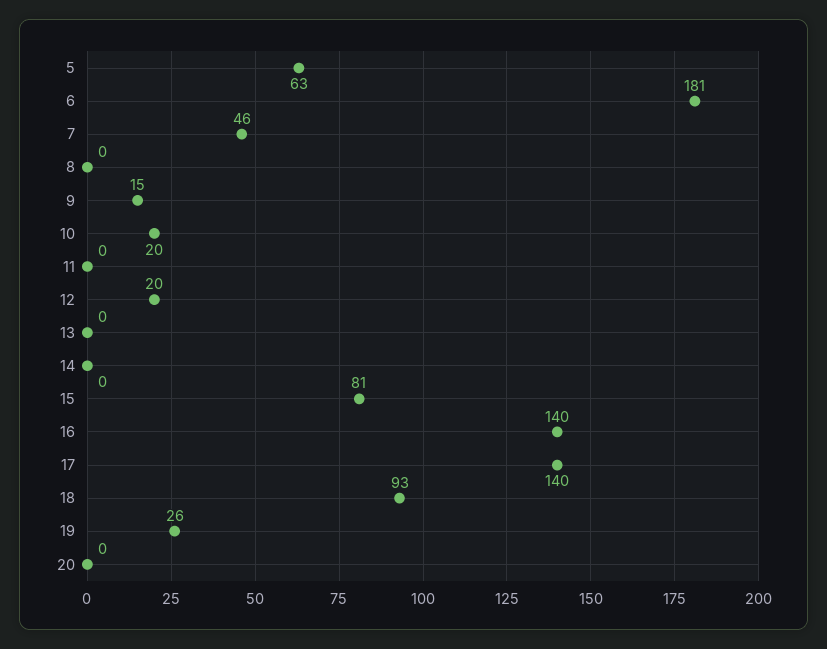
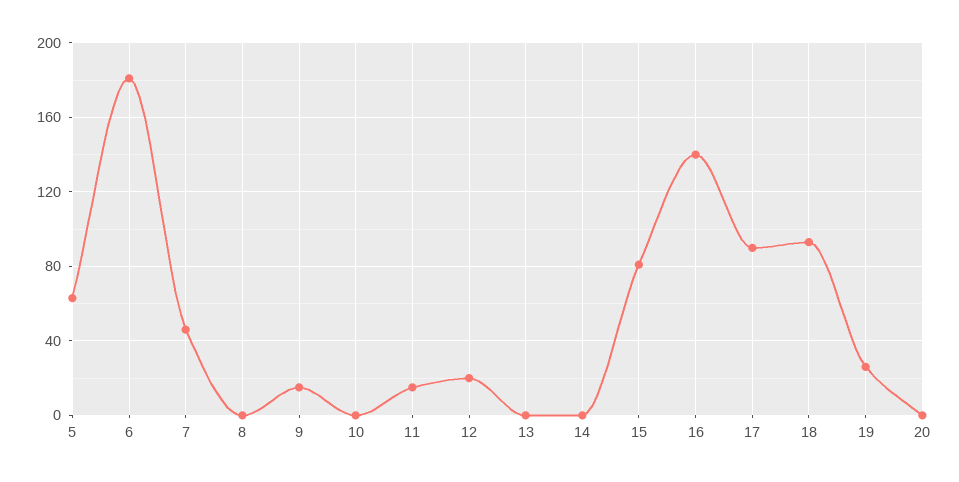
10: 20 -> 0
11: 0 -> 15
17: 140 -> 90

